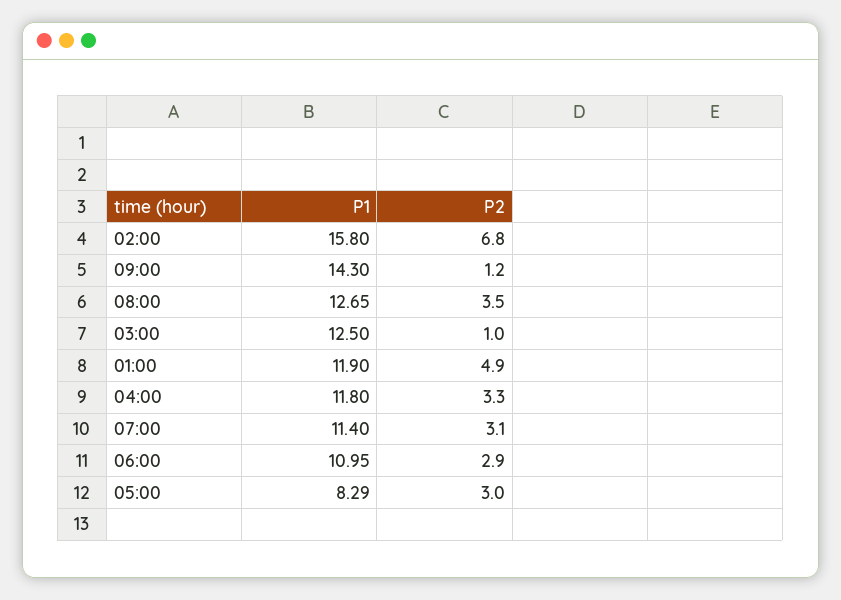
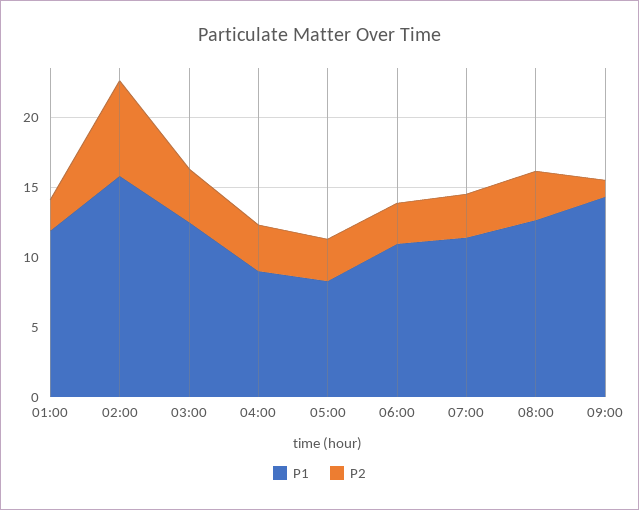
P2, 03:00: 1 -> 4
P2, 01:00: 4.9 -> 2
P1, 04:00: 11.8 -> 9

